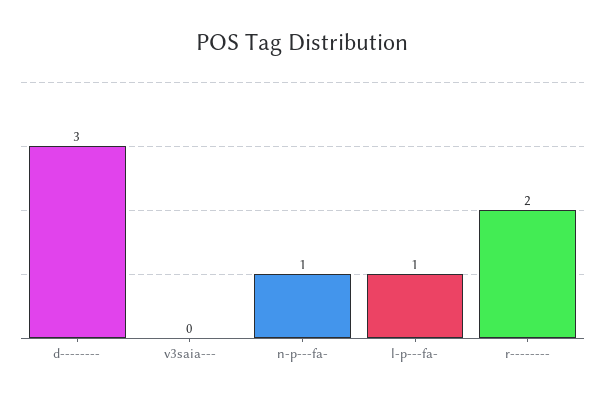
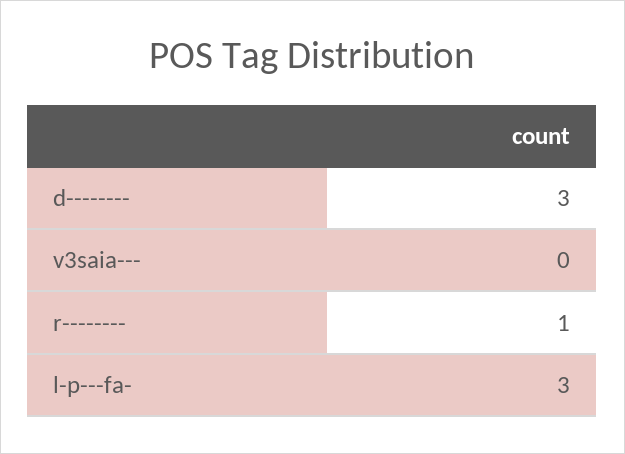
n-p---fa-: 1 -> none
l-p---fa-: 1 -> 3
r--------: 2 -> 1

